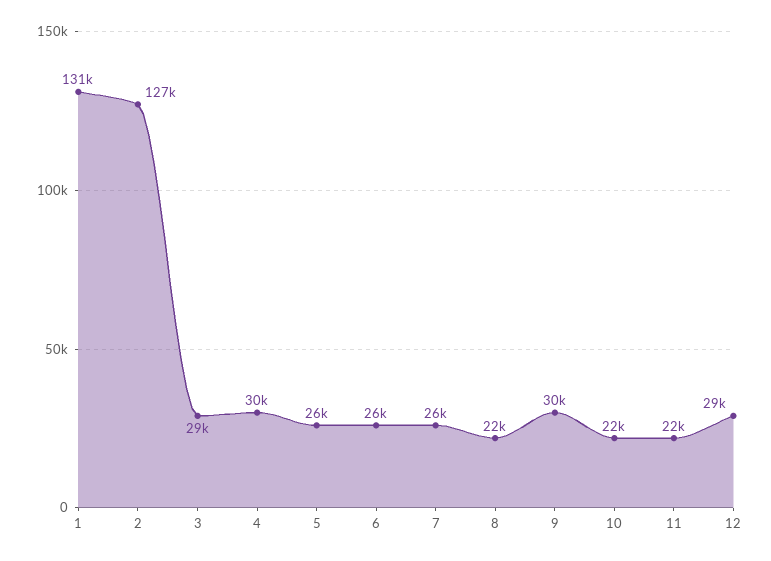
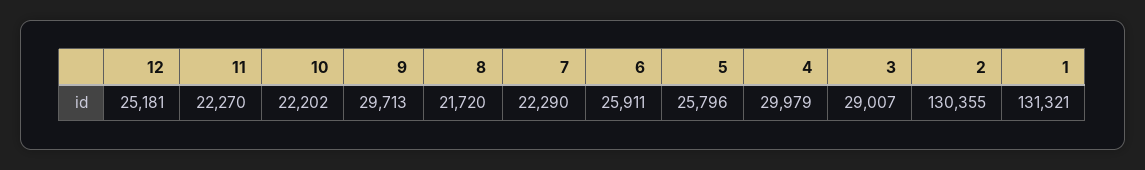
2: 127000 -> 130355
7: 26000 -> 22290
12: 29000 -> 25181

